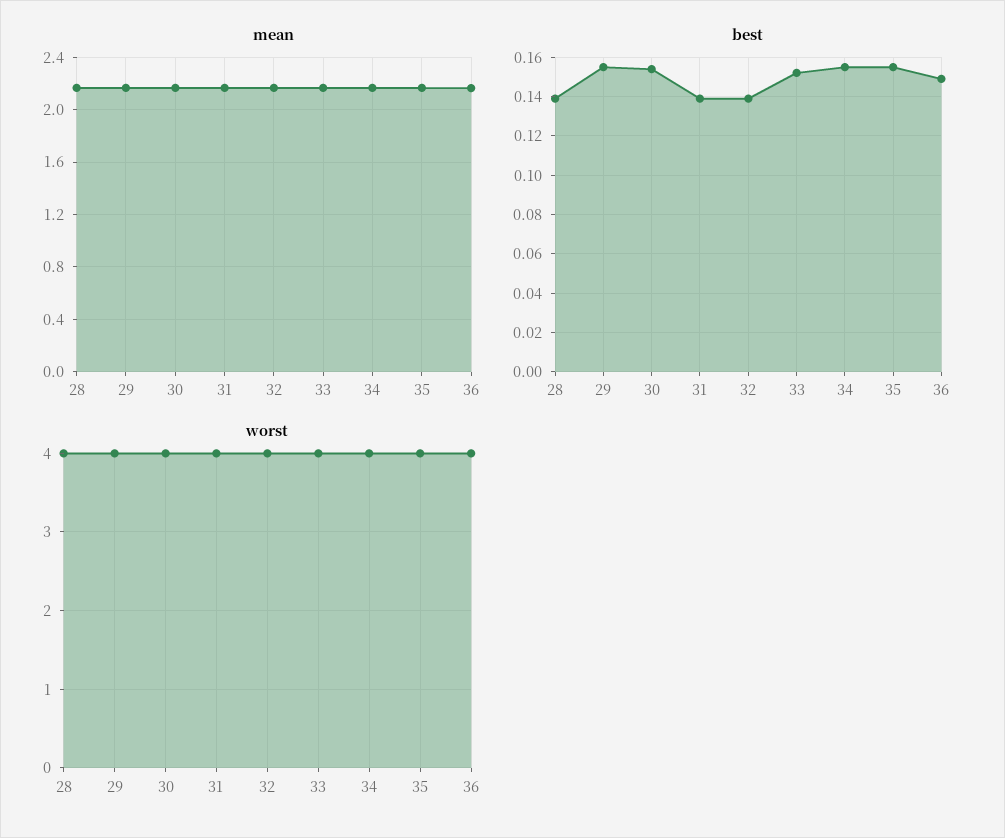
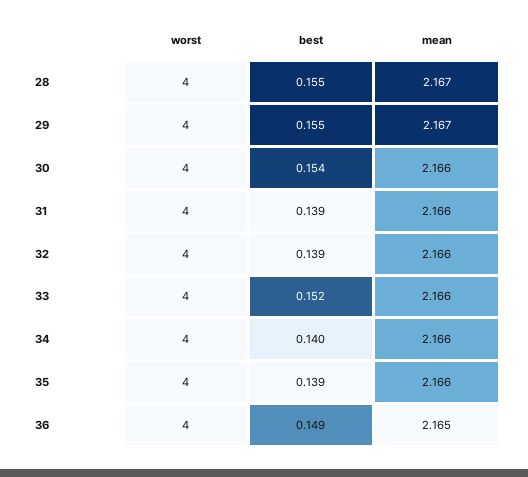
best, 28: 0.14 -> 0.155
best, 34: 0.155 -> 0.14
best, 35: 0.155 -> 0.139

